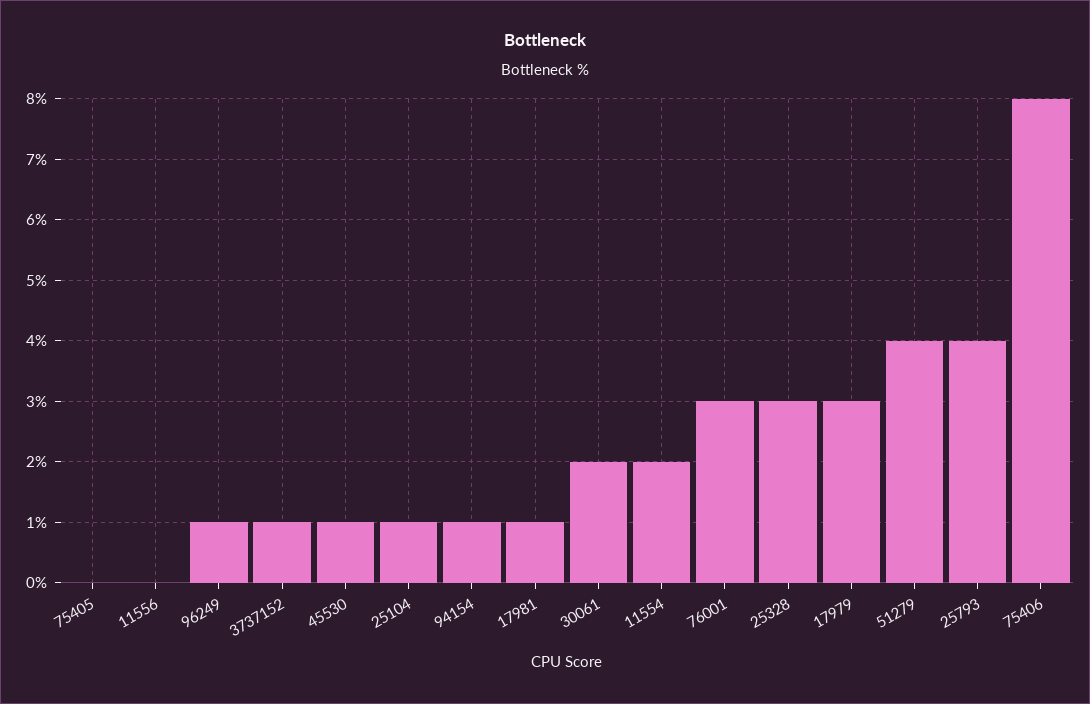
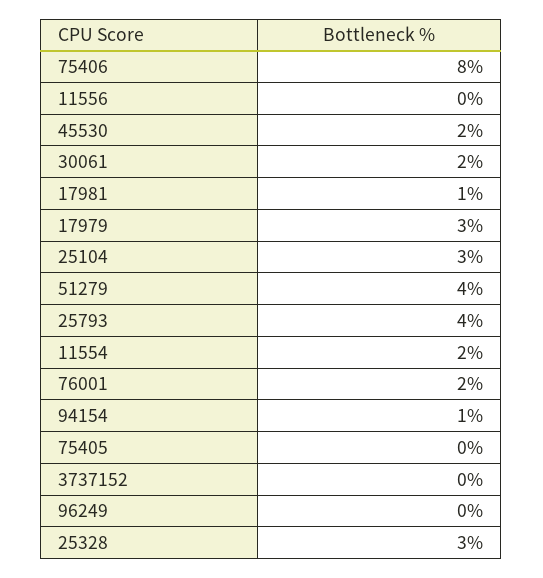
96249: 1 -> 0
3737152: 1 -> 0
45530: 1 -> 2
25104: 1 -> 3
76001: 3 -> 2

